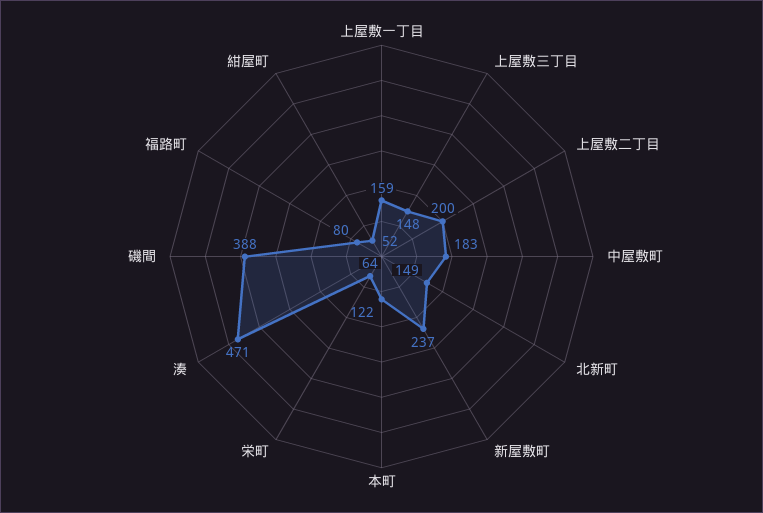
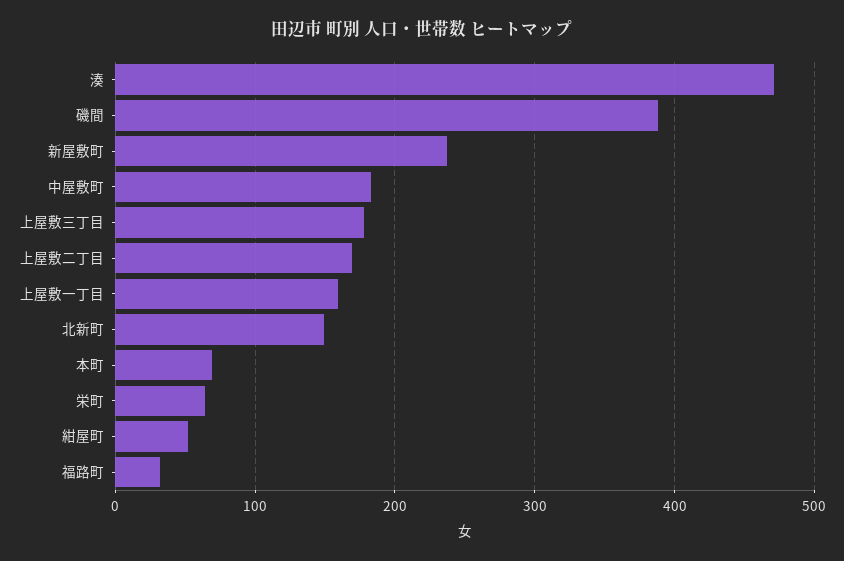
上屋敷三丁目: 148 -> 180
上屋敷二丁目: 200 -> 170
本町: 122 -> 70
福路町: 80 -> 30

